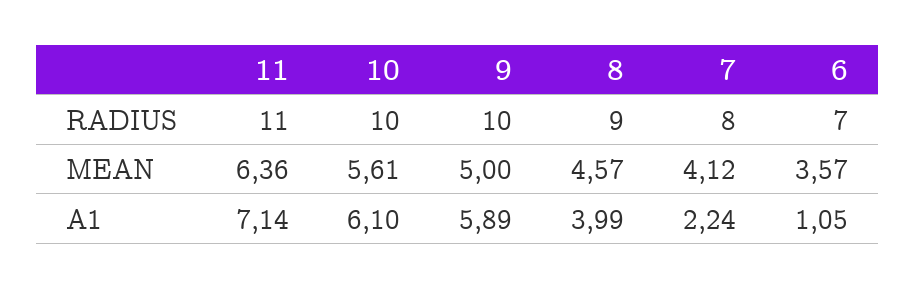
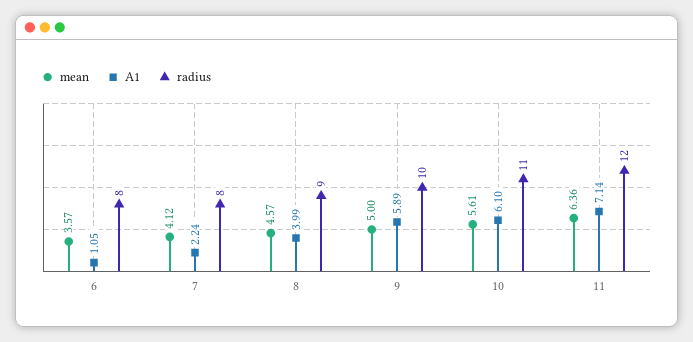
RADIUS, 11: 11 -> 12
RADIUS, 10: 10 -> 11
RADIUS, 6: 7 -> 8

